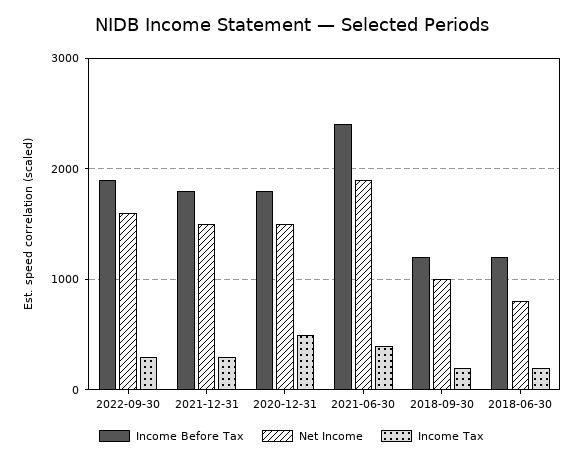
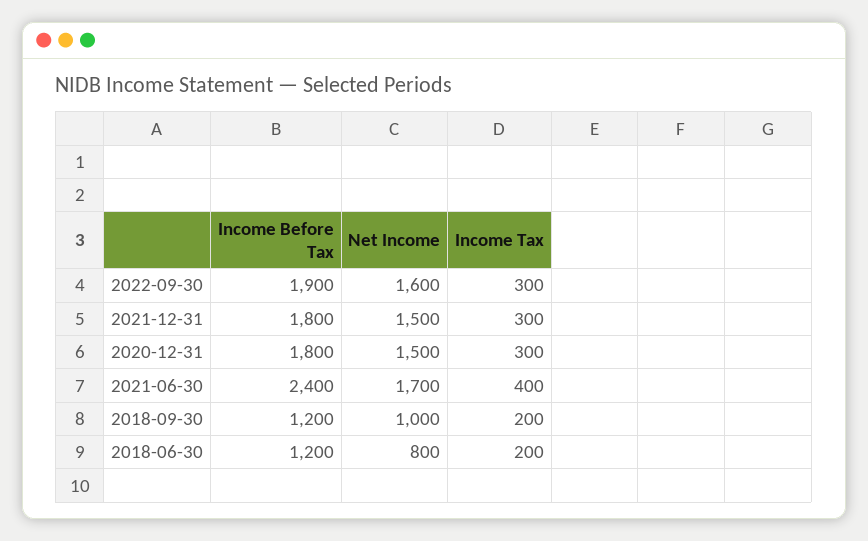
Income Tax, 2020-12-31: 500 -> 300
Net Income, 2021-06-30: 1900 -> 1700

